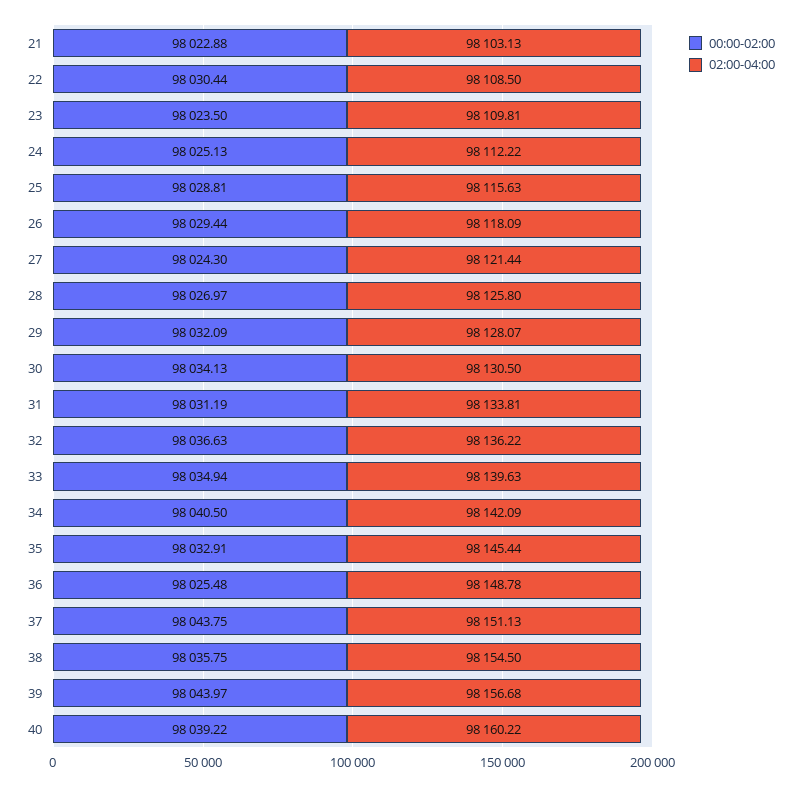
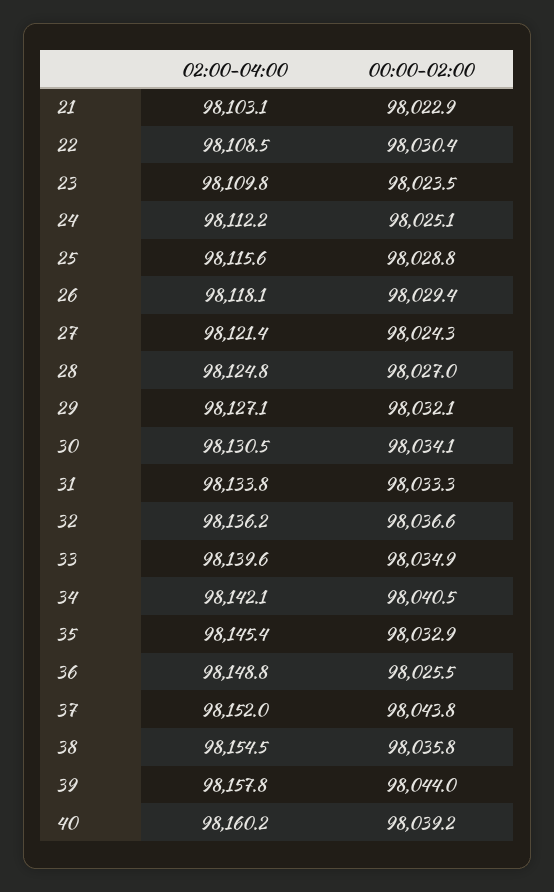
02:00-04:00, 28: 98125.8 -> 98124.8
02:00-04:00, 29: 98128.07 -> 98127.1
00:00-02:00, 31: 98031.19 -> 98033.3
02:00-04:00, 37: 98151.13 -> 98152
02:00-04:00, 39: 98156.68 -> 98157.8

